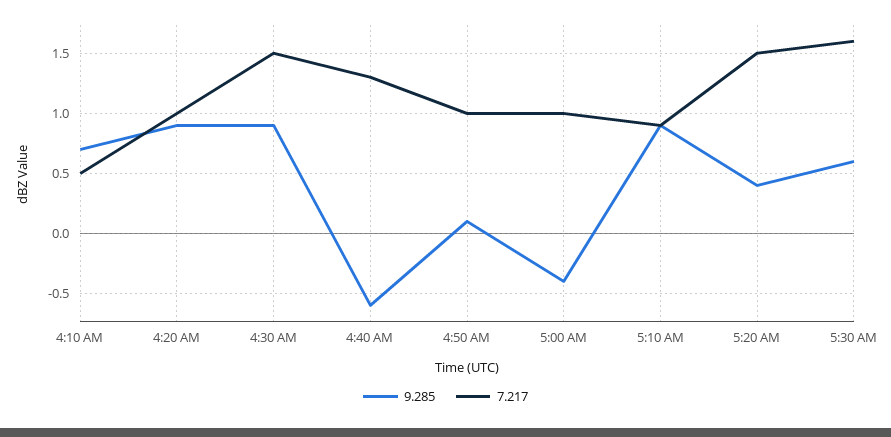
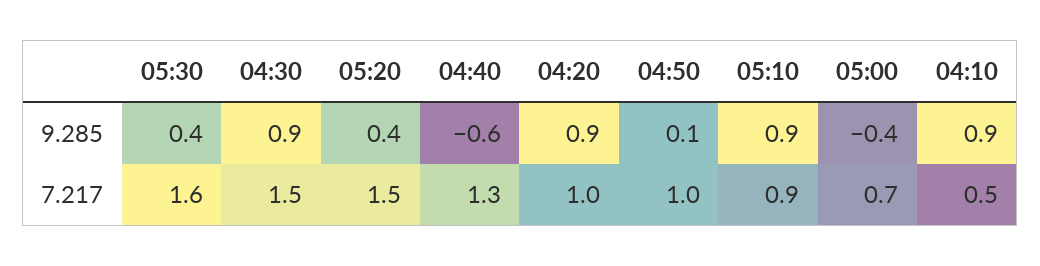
9.285, 4:10 AM: 0.7 -> 0.9
7.217, 5:00 AM: 1 -> 0.7
9.285, 5:30 AM: 0.6 -> 0.4

